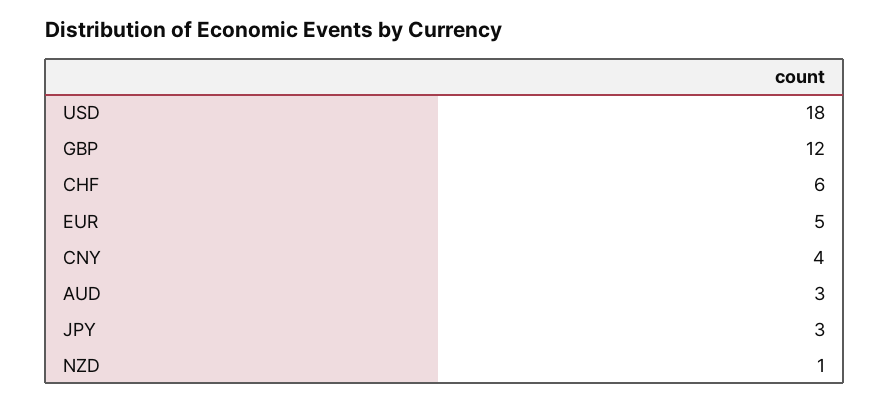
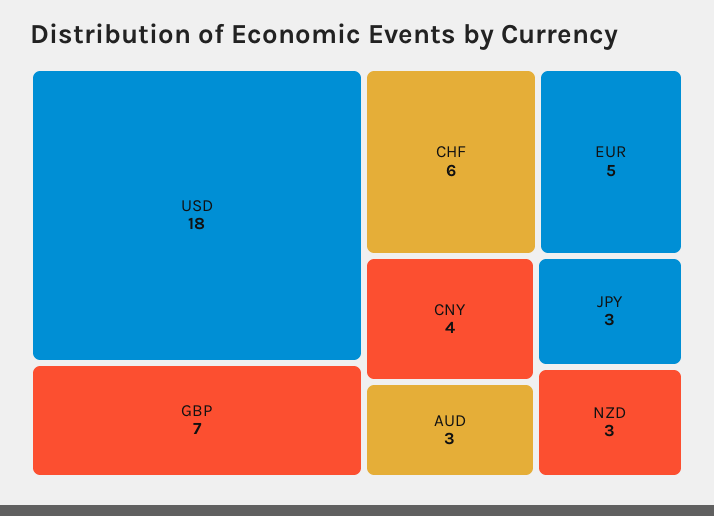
GBP: 12 -> 7
NZD: 1 -> 3

